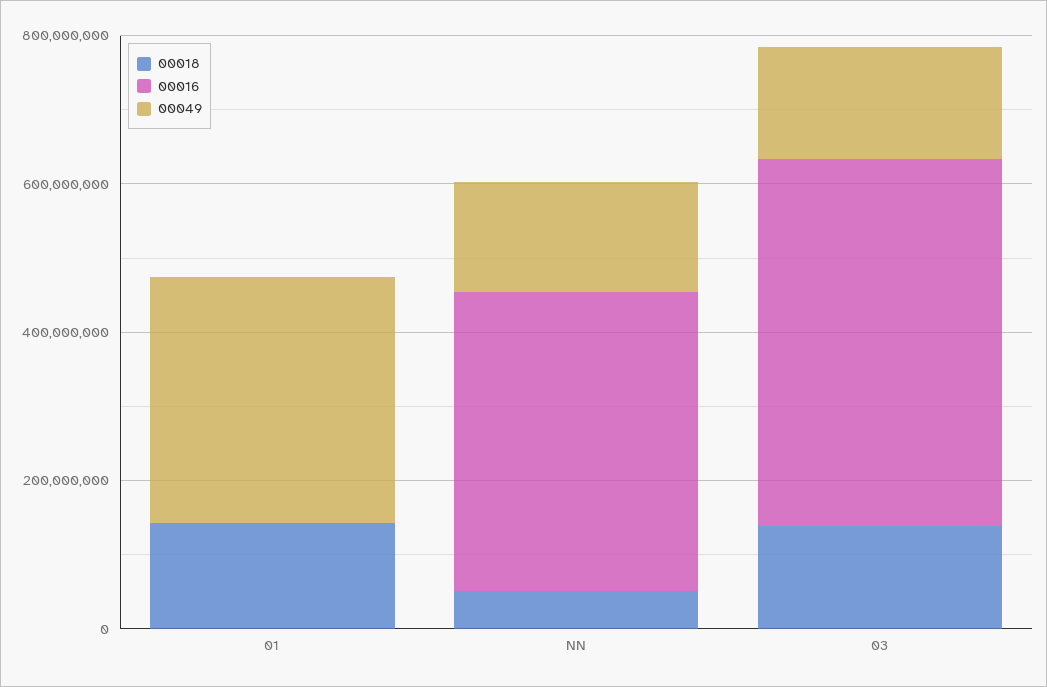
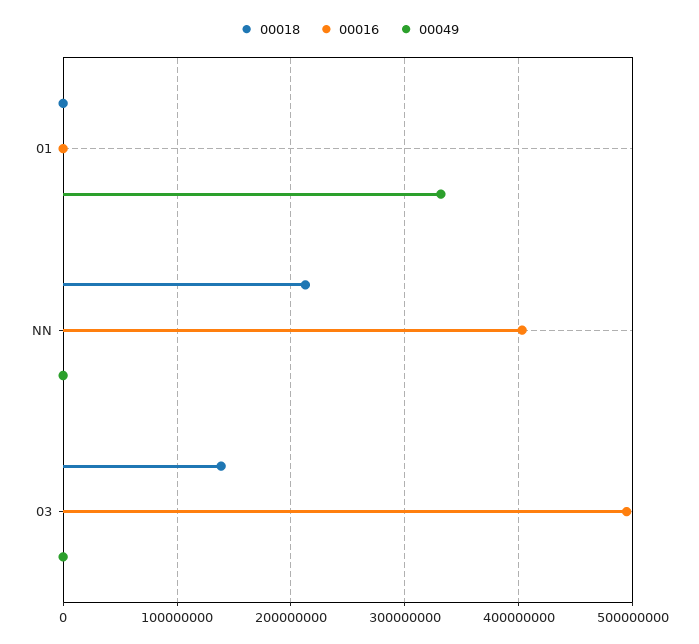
00018, 01: 150000000 -> 0
00018, NN: 50000000 -> 210000000
00049, NN: 150000000 -> 0
00049, 03: 150000000 -> 0

